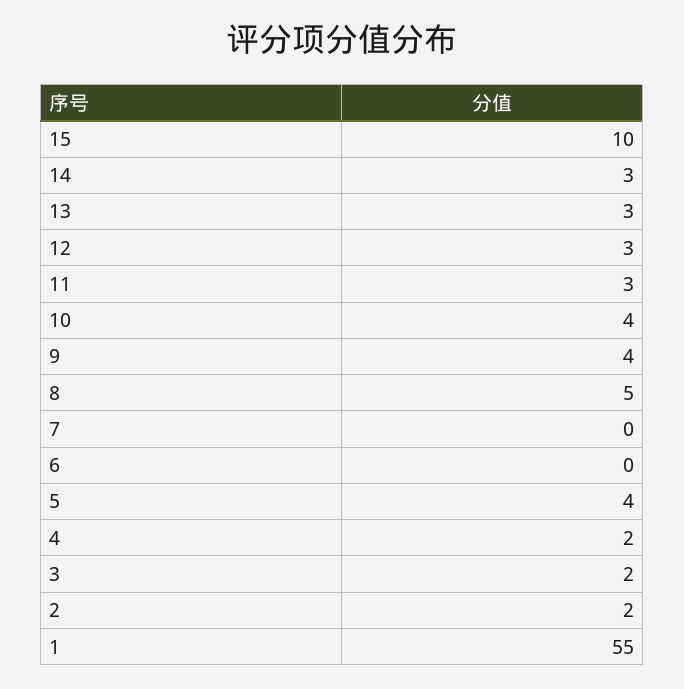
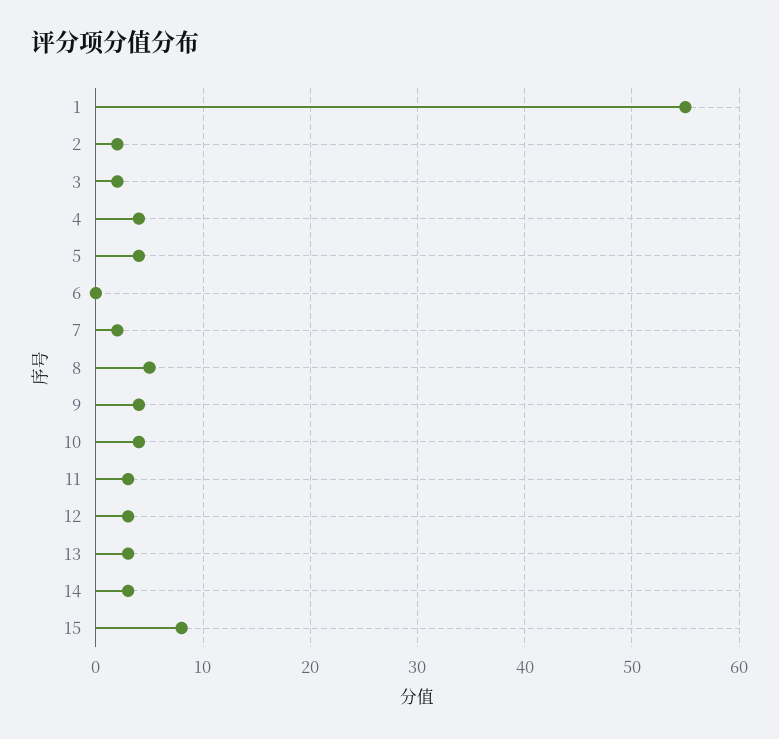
15: 10 -> 8
7: 0 -> 2
4: 2 -> 4

